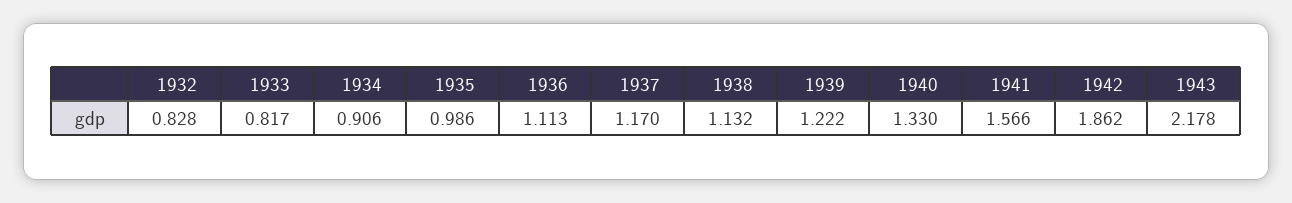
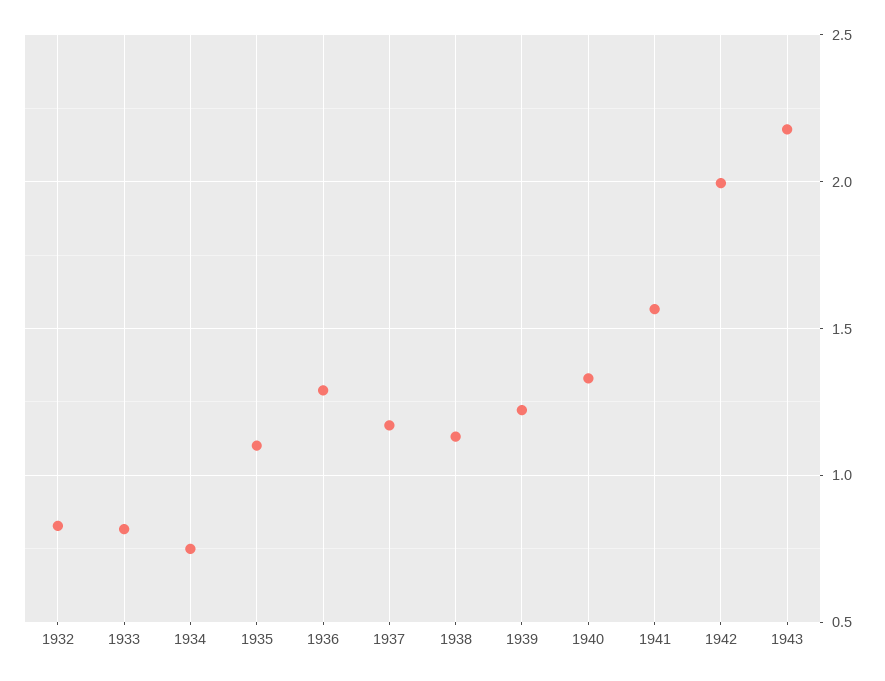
1934: 0.906 -> 0.75
1935: 0.986 -> 1.1
1936: 1.113 -> 1.3
1942: 1.862 -> 2

